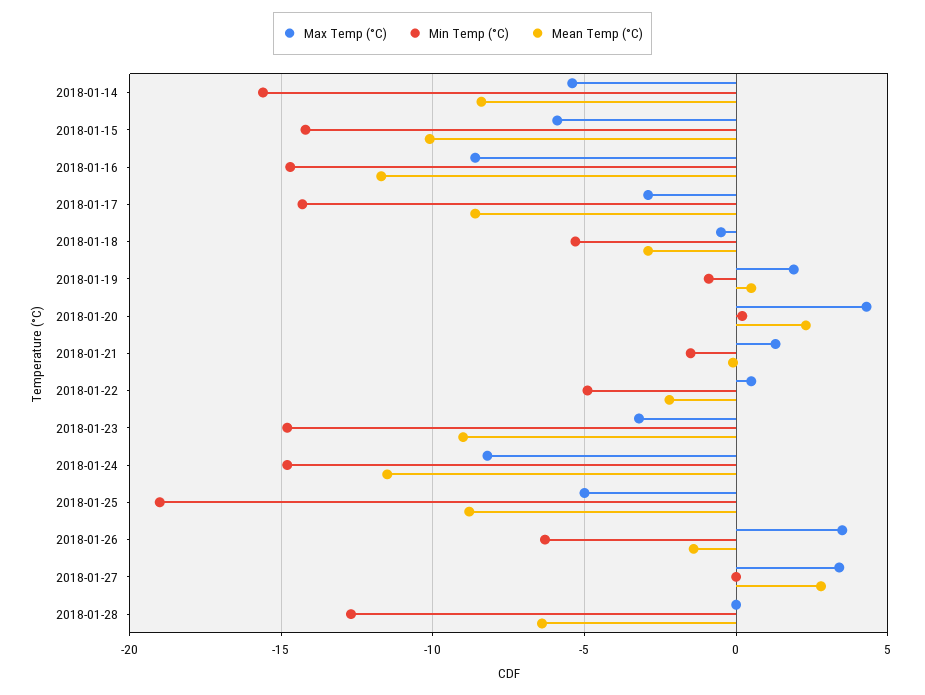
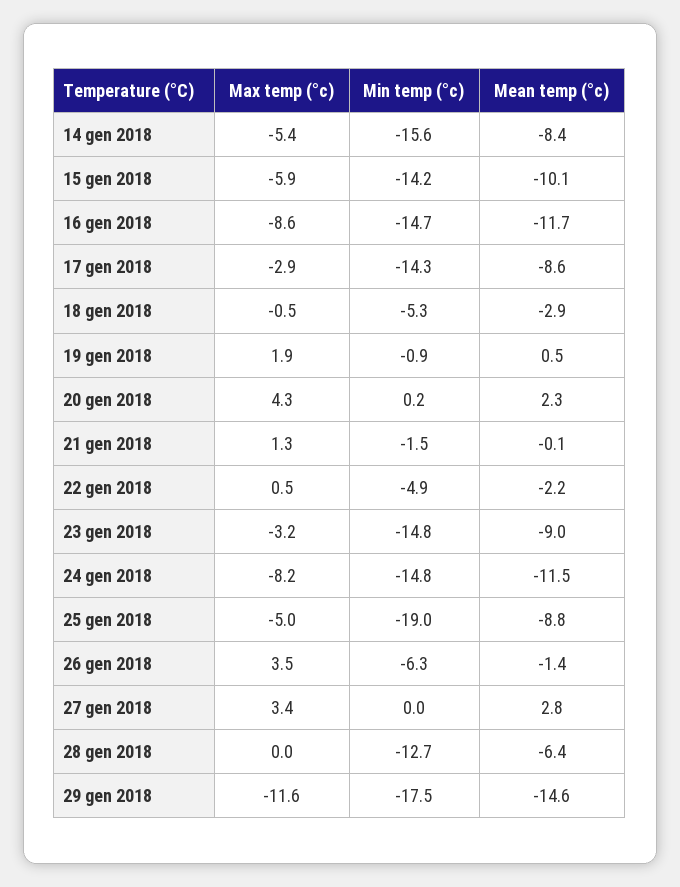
Max Temp (°C), 29 gen 2018: none -> -11.6
Min Temp (°C), 29 gen 2018: none -> -17.5
Mean Temp (°C), 29 gen 2018: none -> -14.6

